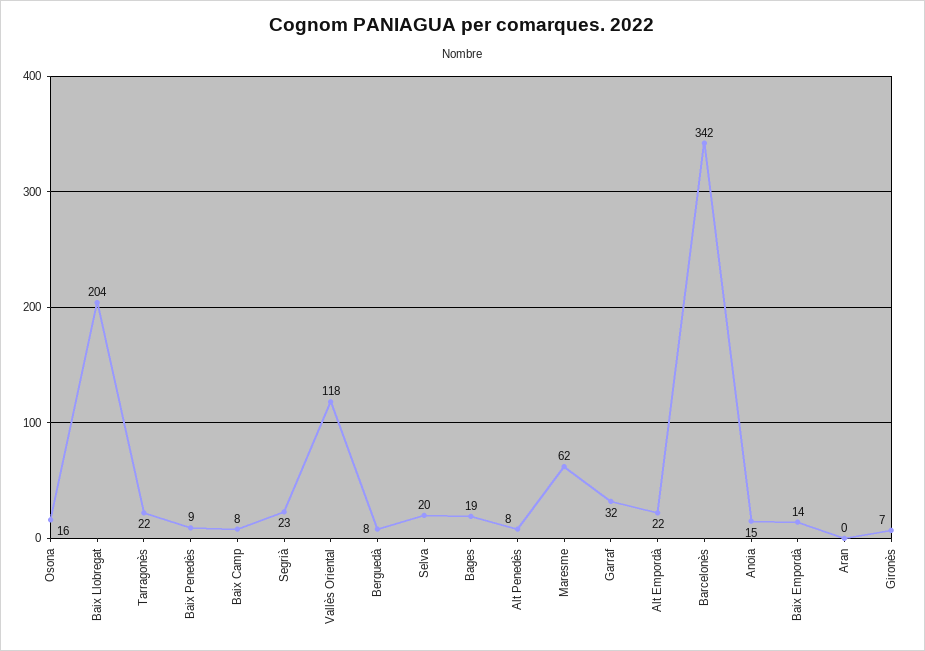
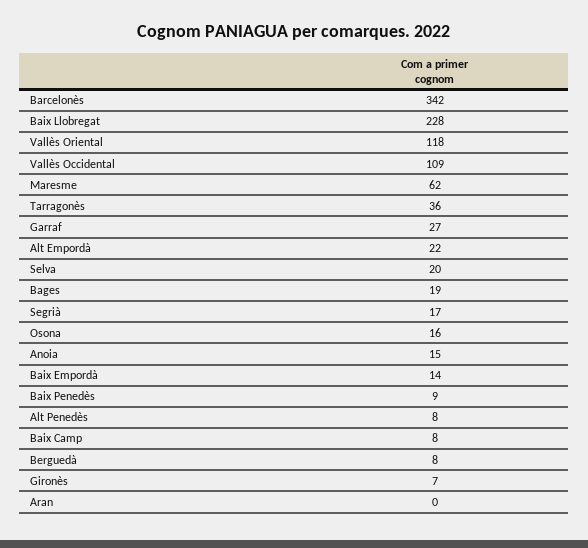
Baix Llobregat: 204 -> 228
Tarragonès: 22 -> 36
Segrià: 23 -> 17
Garraf: 32 -> 27
Vallès Occidental: none -> 109

